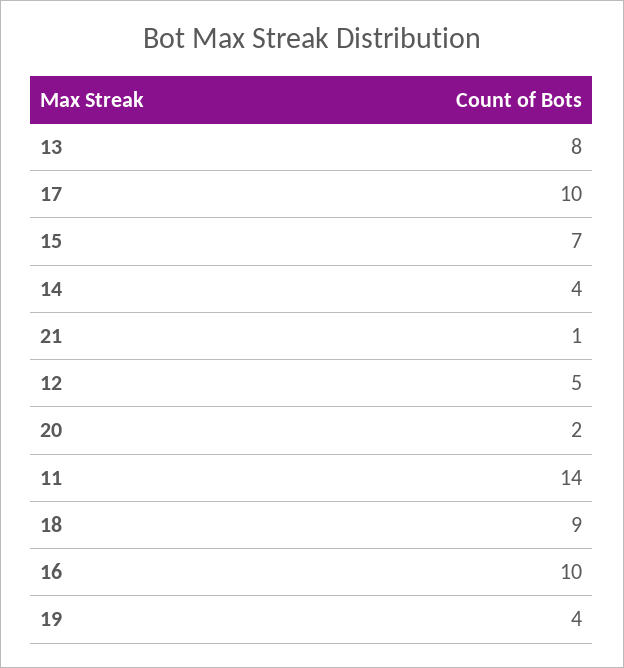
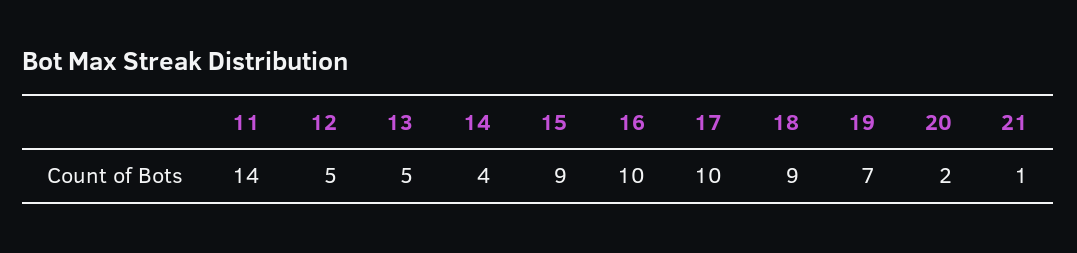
13: 8 -> 5
15: 7 -> 9
19: 4 -> 7

